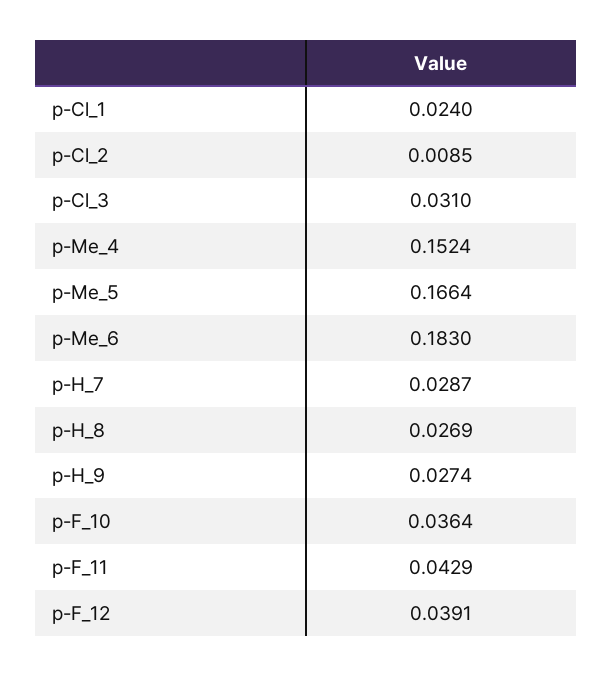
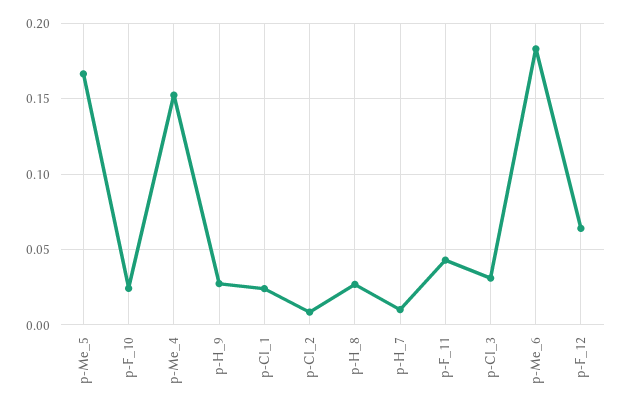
p-H_7: 0.0287 -> 0.01
p-F_10: 0.0364 -> 0.025
p-F_12: 0.0391 -> 0.065

